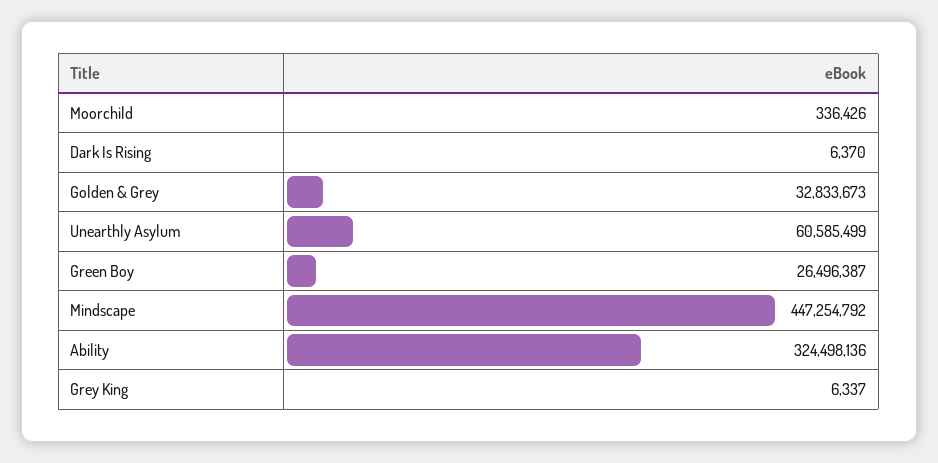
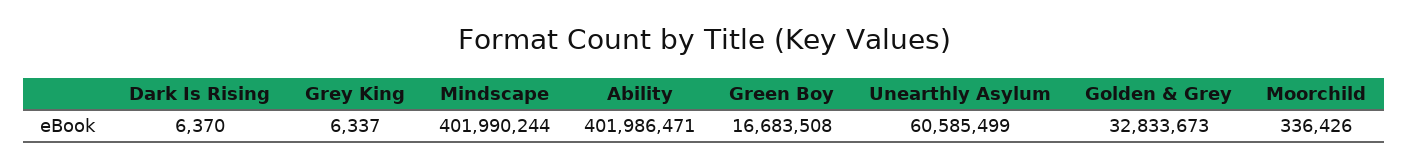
Green Boy: 26496387 -> 16683508
Mindscape: 447254792 -> 401990244
Ability: 324498136 -> 401986471

